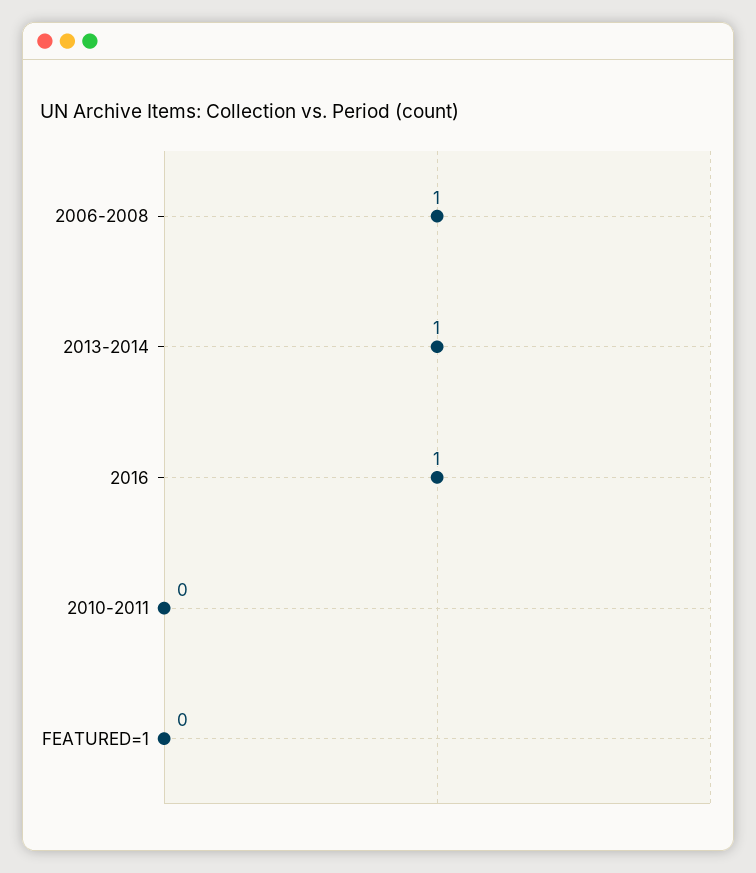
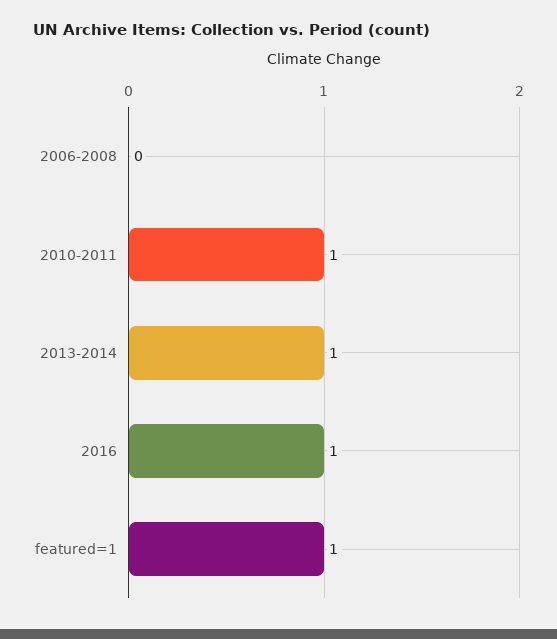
2006-2008: 1 -> 0
2010-2011: 0 -> 1
FEATURED=1: 0 -> 1

